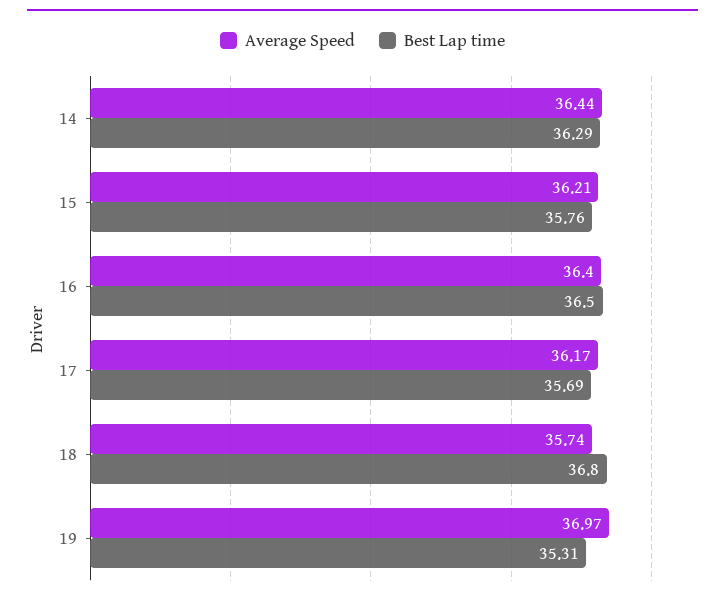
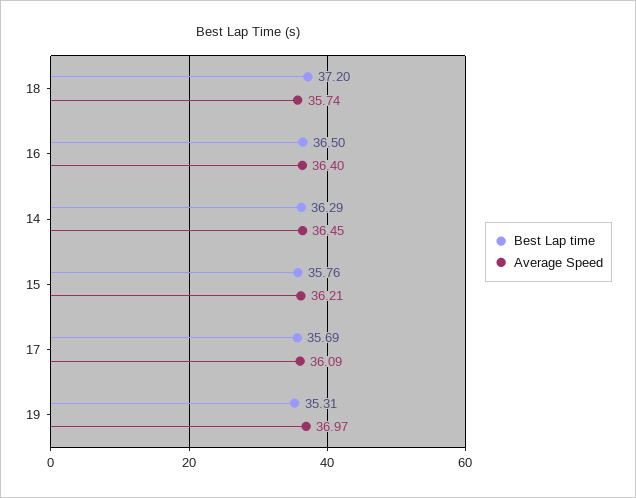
Average Speed, 14: 36.44 -> 36.45
Average Speed, 17: 36.17 -> 36.09
Best Lap time, 18: 36.8 -> 37.2

